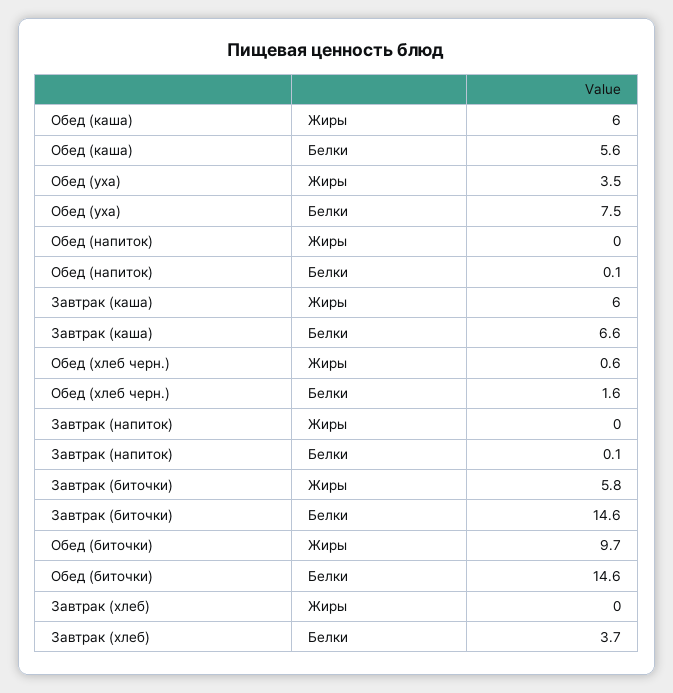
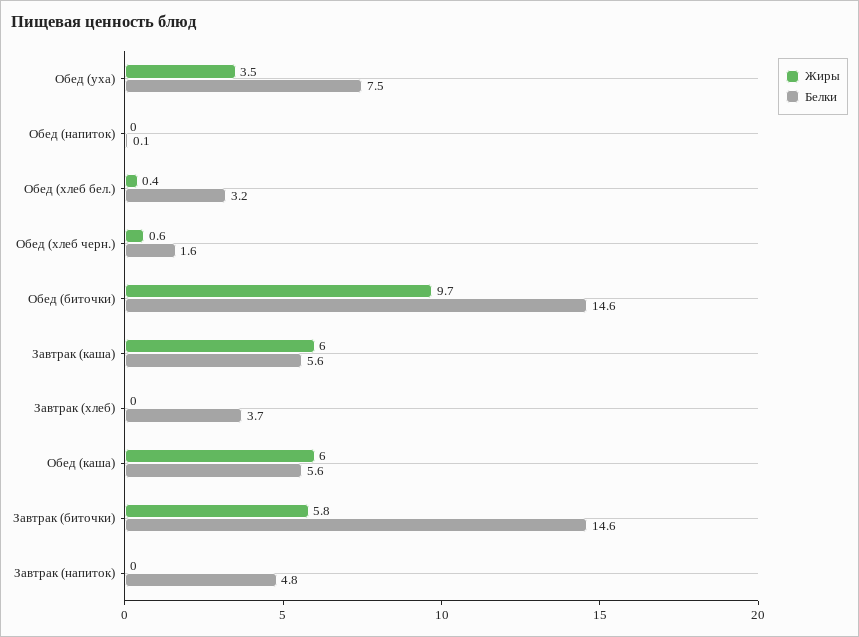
Белки, Завтрак (каша): 6.6 -> 5.6
Белки, Завтрак (напиток): 0.1 -> 4.8
Жиры, Обед (хлеб бел.): none -> 0.4
Белки, Обед (хлеб бел.): none -> 3.2

